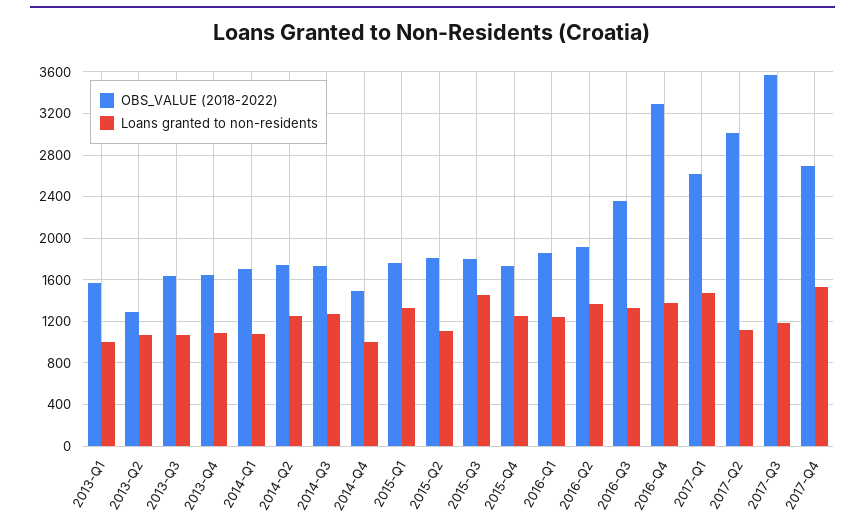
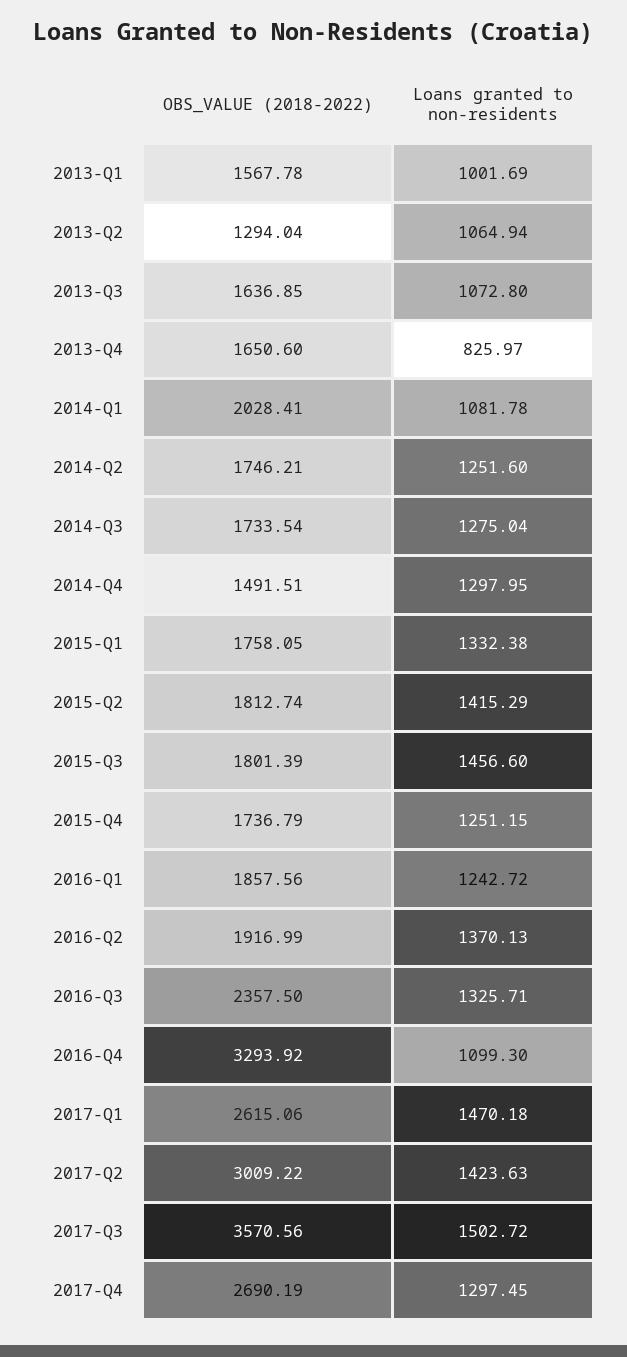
Loans granted to non-residents, 2013-Q4: 1100 -> 825.97
OBS_VALUE (2018-2022), 2014-Q1: 1700 -> 2028.41
Loans granted to non-residents, 2014-Q4: 1000 -> 1297.95
Loans granted to non-residents, 2015-Q2: 1100 -> 1415.29
Loans granted to non-residents, 2016-Q4: 1400 -> 1099.3
Loans granted to non-residents, 2017-Q2: 1100 -> 1423.63
Loans granted to non-residents, 2017-Q3: 1200 -> 1502.72
Loans granted to non-residents, 2017-Q4: 1500 -> 1297.45

